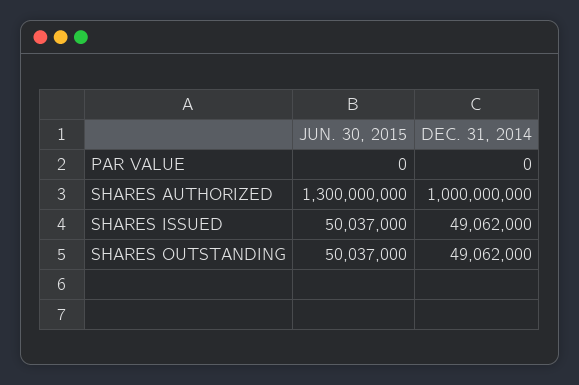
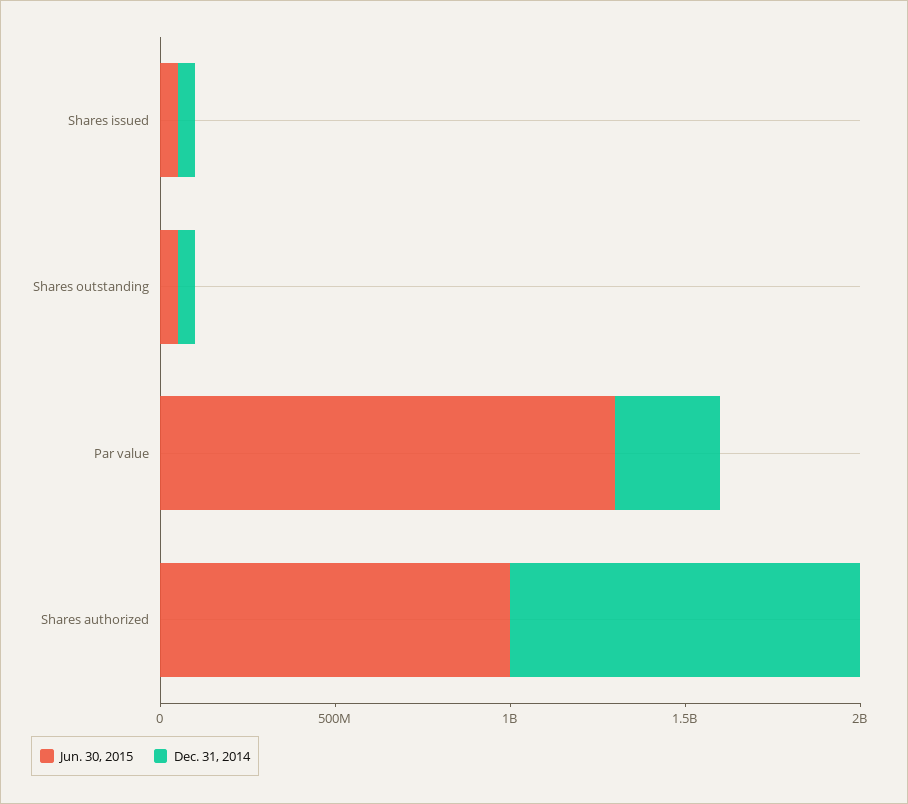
JUN. 30, 2015, PAR VALUE: 0 -> 1300000000
DEC. 31, 2014, PAR VALUE: 0 -> 300000000
JUN. 30, 2015, SHARES AUTHORIZED: 1300000000 -> 1000000000

